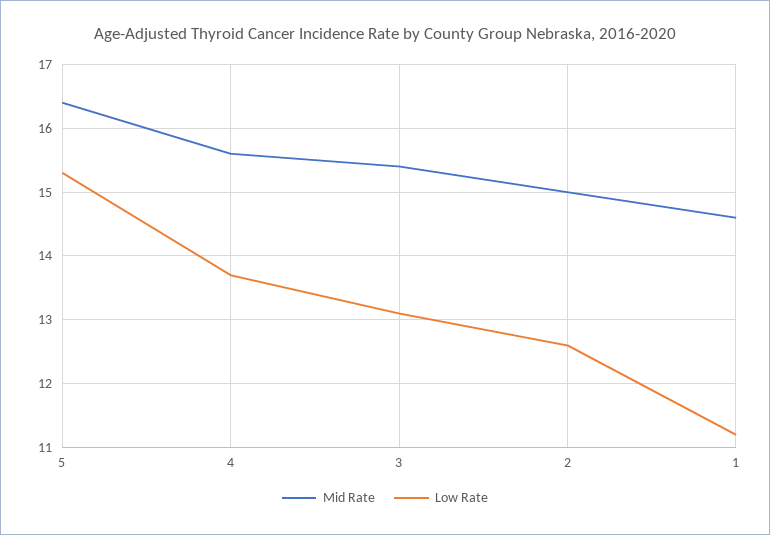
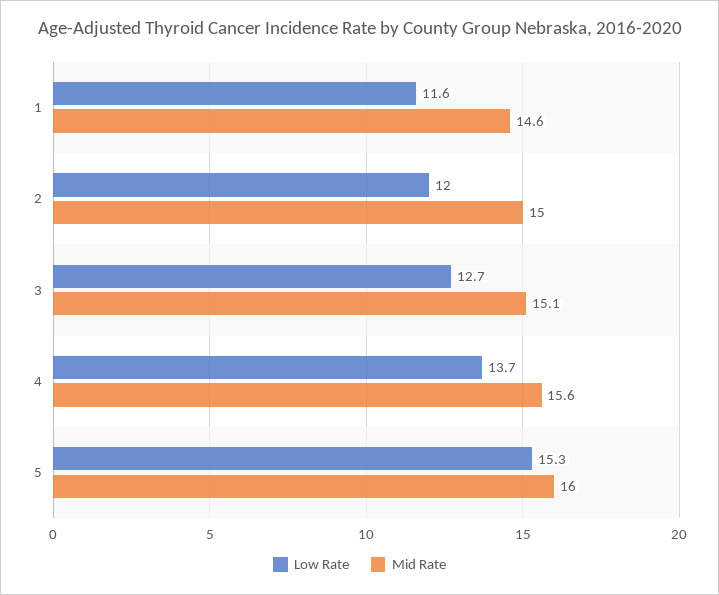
Mid Rate, 5: 16.4 -> 16
Mid Rate, 3: 15.4 -> 15.1
Low Rate, 3: 13.1 -> 12.7
Low Rate, 2: 12.6 -> 12
Low Rate, 1: 11.2 -> 11.6

